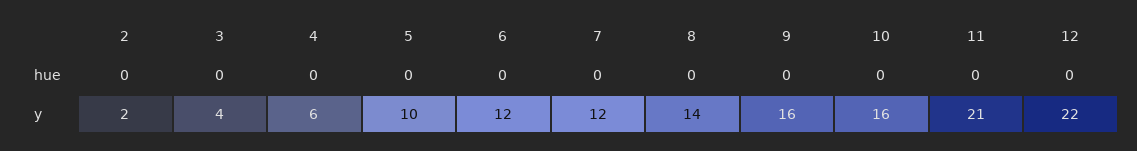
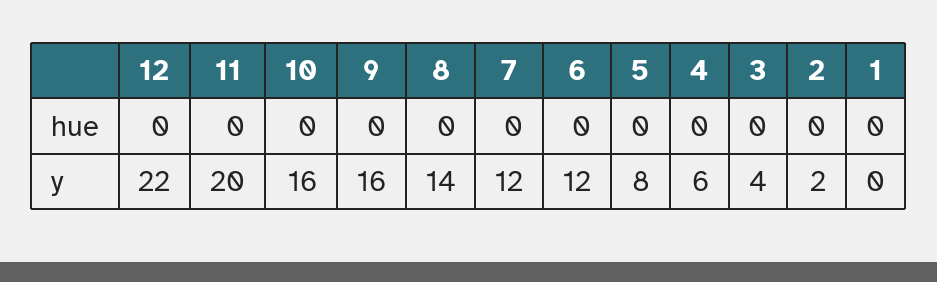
5, y: 10 -> 8
11, y: 21 -> 20
1, hue: none -> 0
1, y: none -> 0

